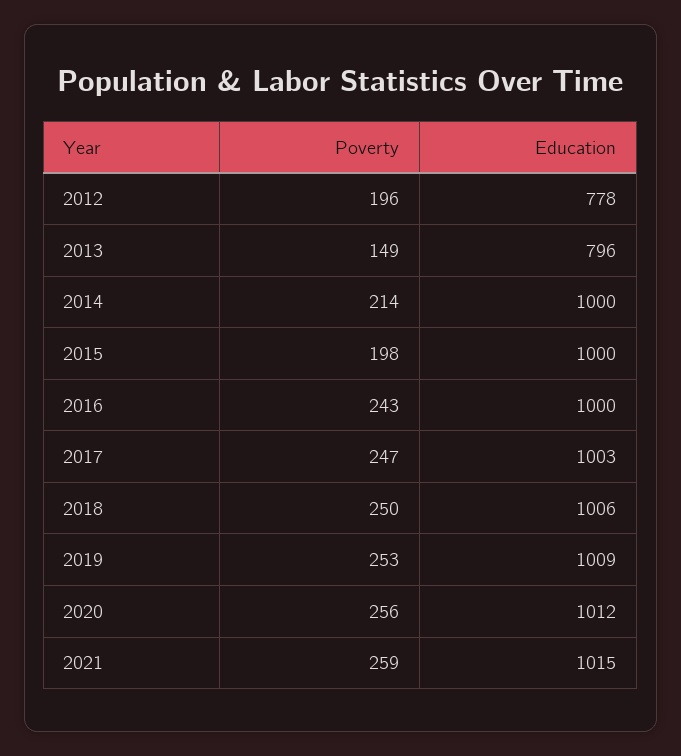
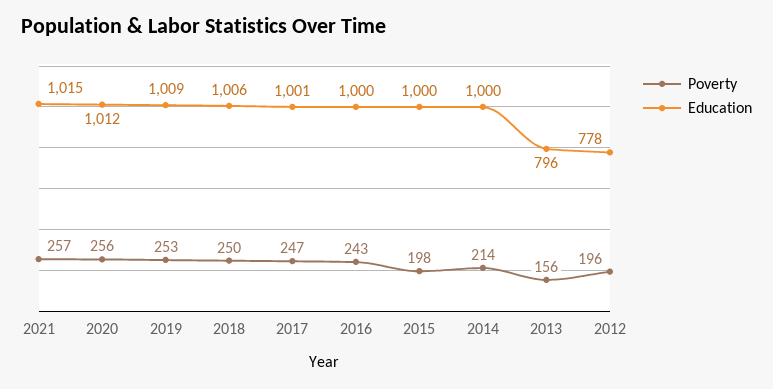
Poverty, 2013: 149 -> 156
Education, 2017: 1003 -> 1001
Poverty, 2021: 259 -> 257

